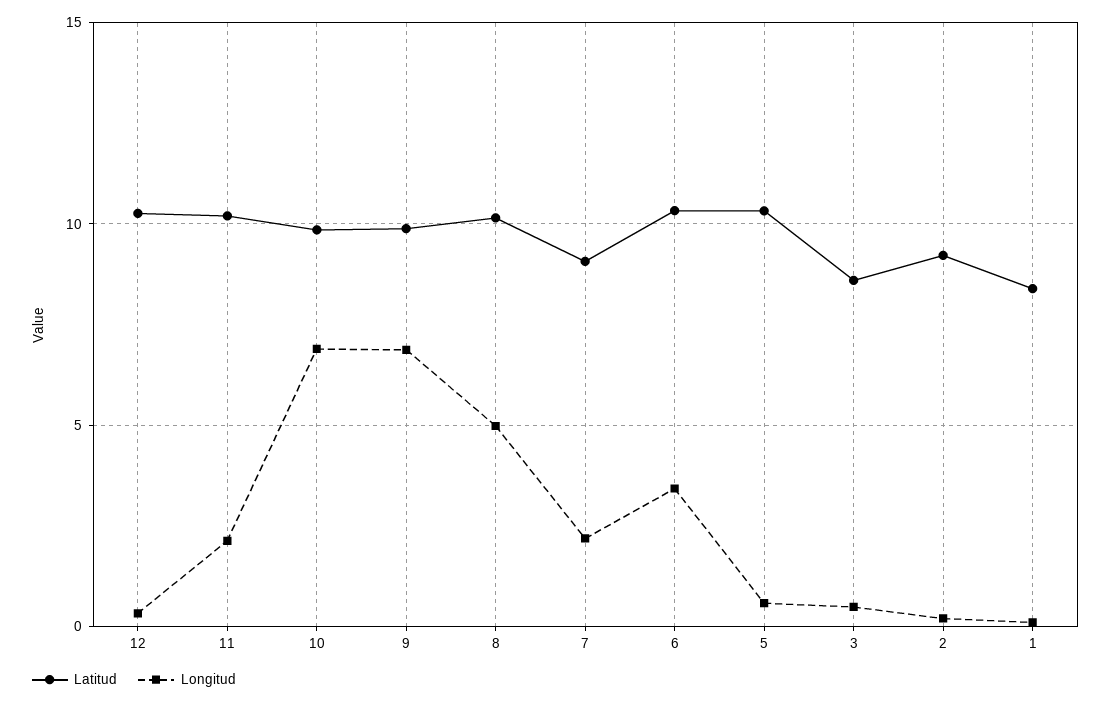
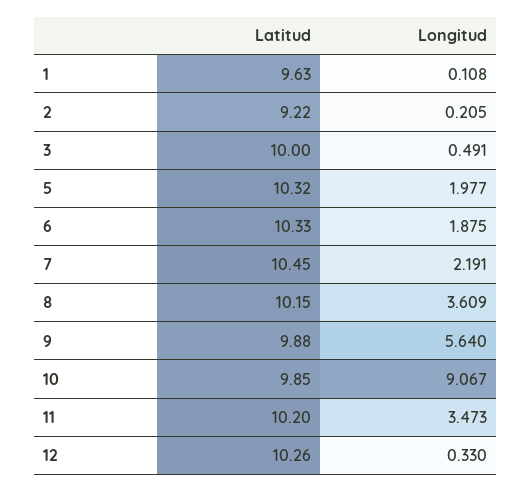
Longitud, 11: 2 -> 3.473
Longitud, 10: 7 -> 9.067
Longitud, 9: 7 -> 5.64
Longitud, 8: 5 -> 3.609
Latitud, 7: 9 -> 10.45
Longitud, 6: 3.5 -> 1.875
Longitud, 5: 0.5 -> 1.977
Latitud, 3: 8.5 -> 10
Latitud, 1: 8.5 -> 9.63

